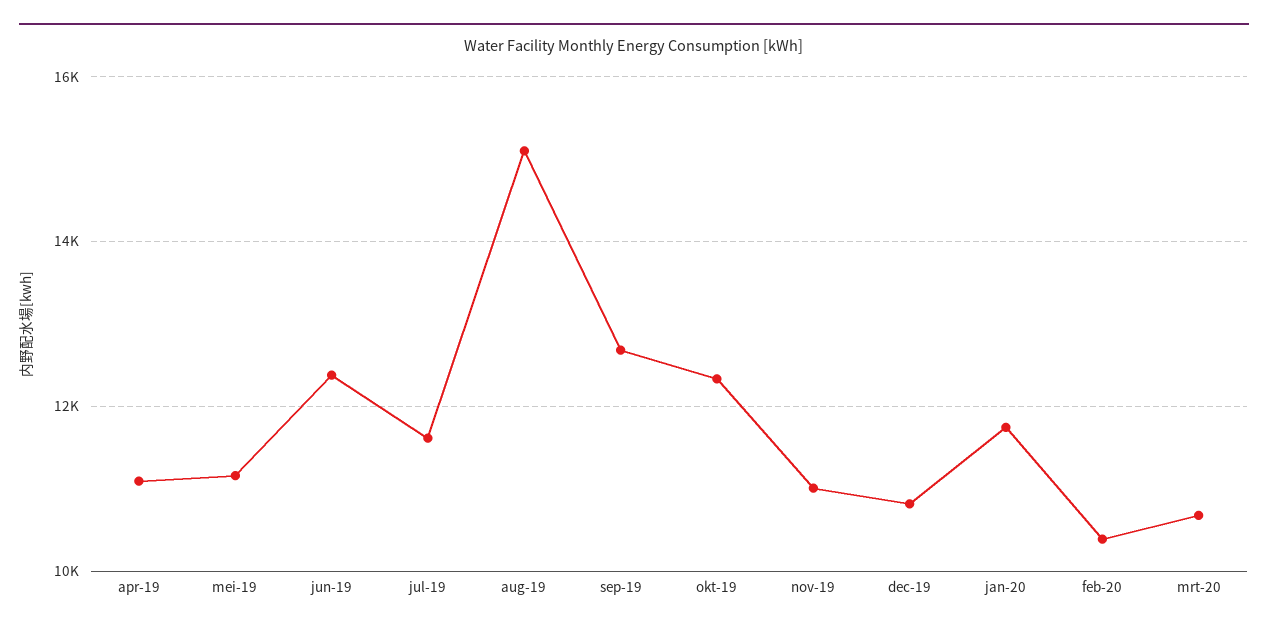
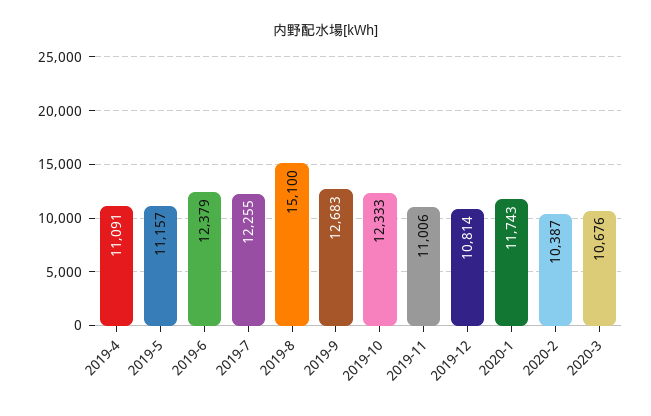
jul-19: 11600 -> 12255

